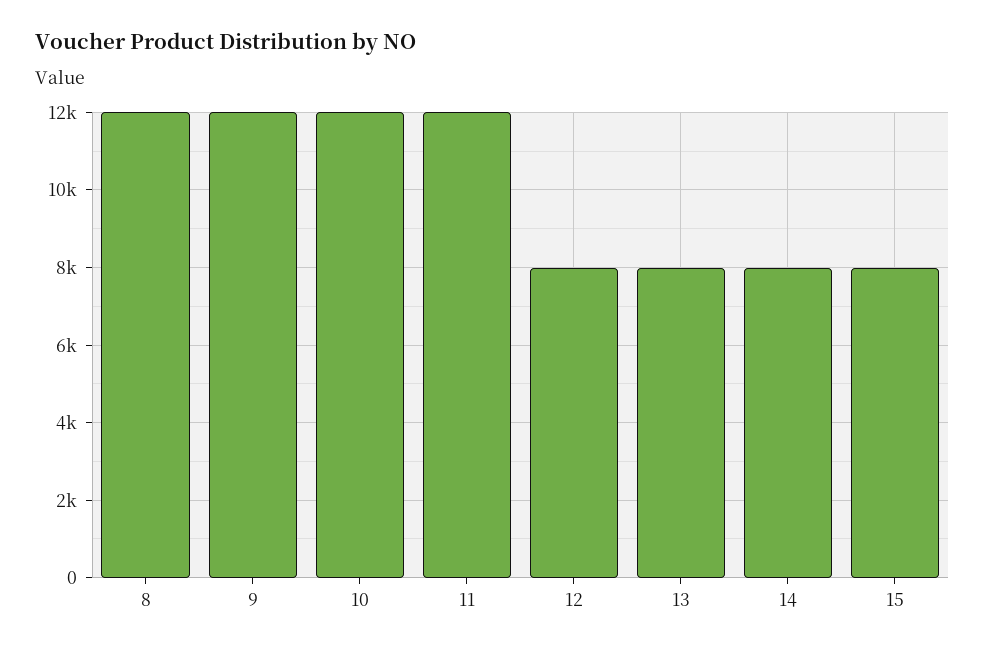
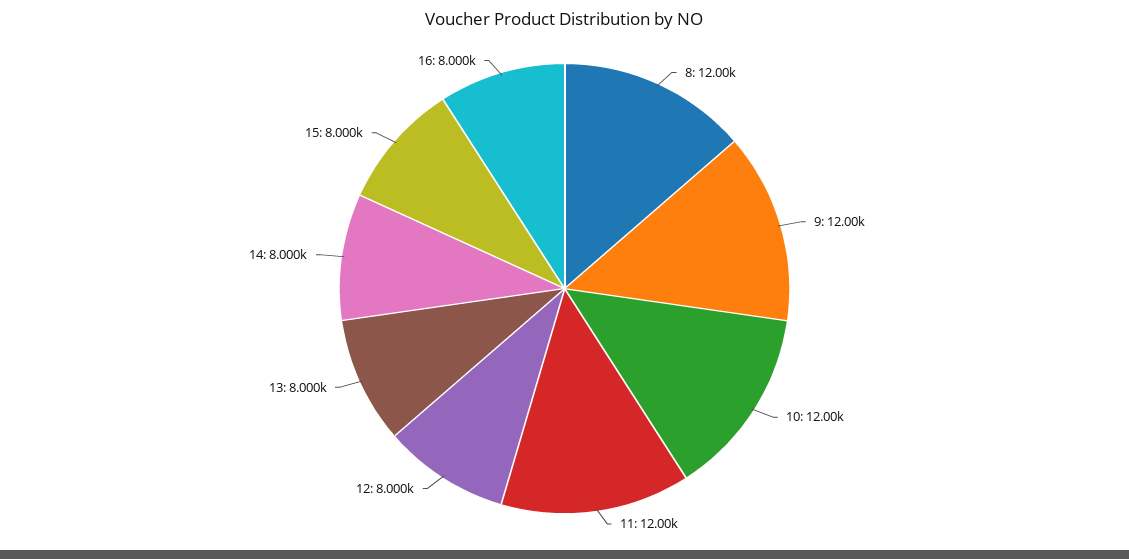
16: none -> 8000

